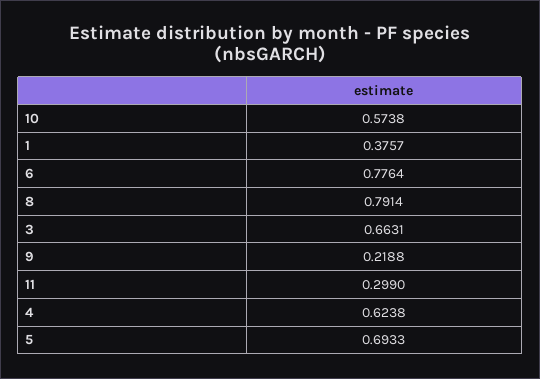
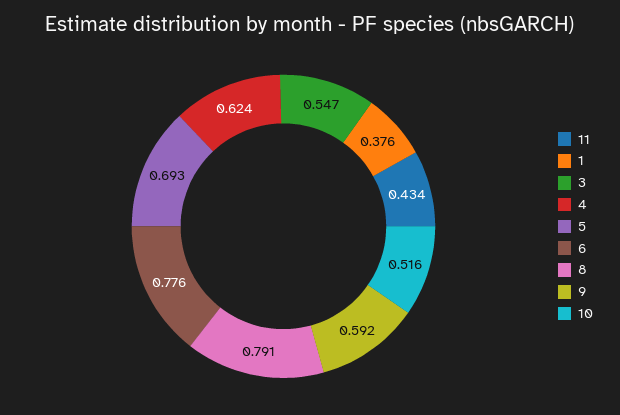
10: 0.5738 -> 0.516
3: 0.6631 -> 0.547
9: 0.2188 -> 0.592
11: 0.299 -> 0.434

